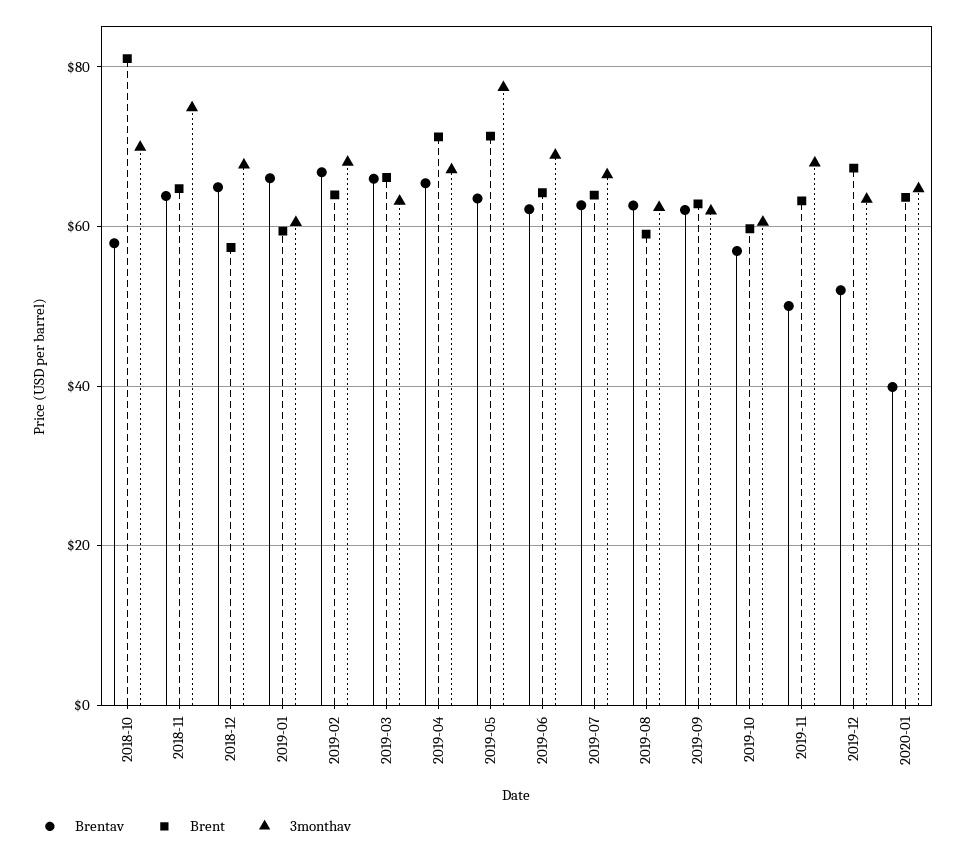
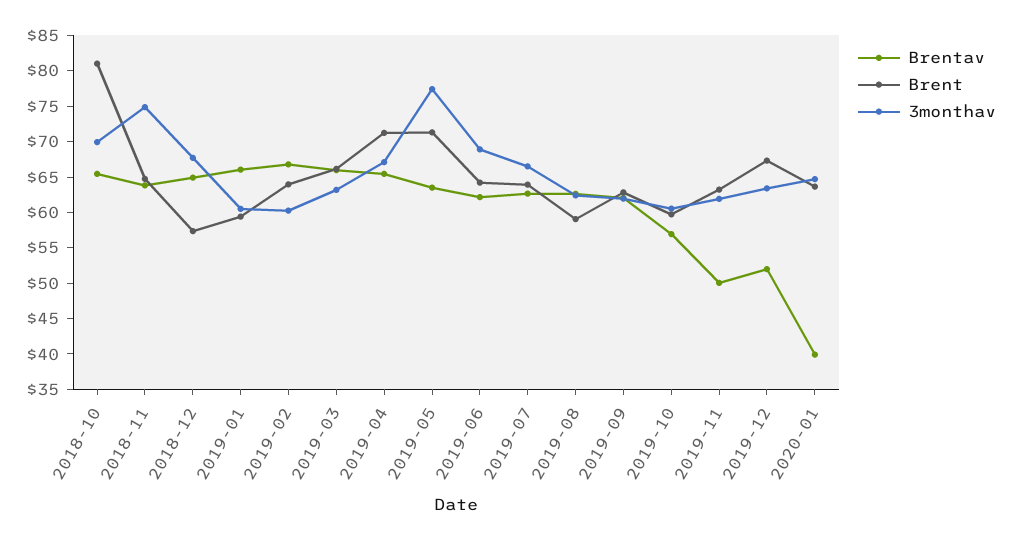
Brentav, 2018-10: 58 -> 65
3monthav, 2019-02: 68 -> 60
3monthav, 2019-11: 68 -> 62.5

